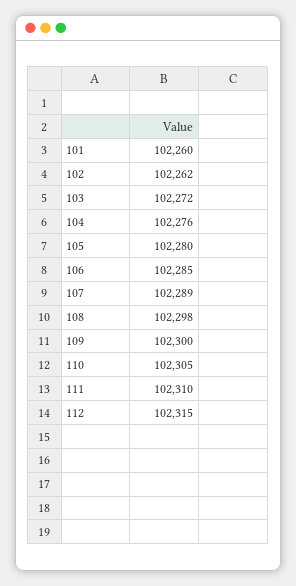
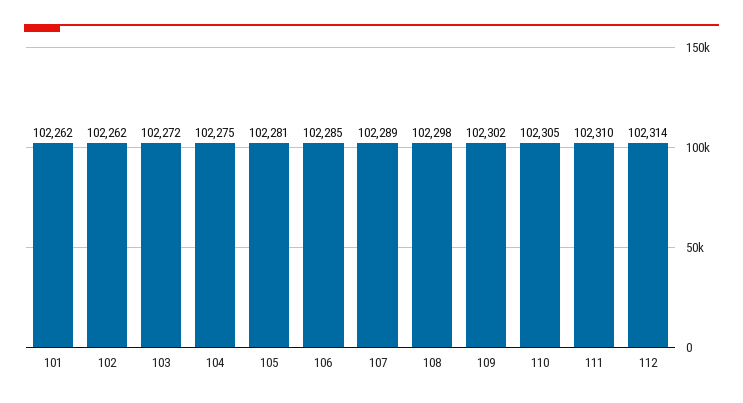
101: 102260 -> 102262
104: 102276 -> 102275
105: 102280 -> 102281
109: 102300 -> 102302
112: 102315 -> 102314

